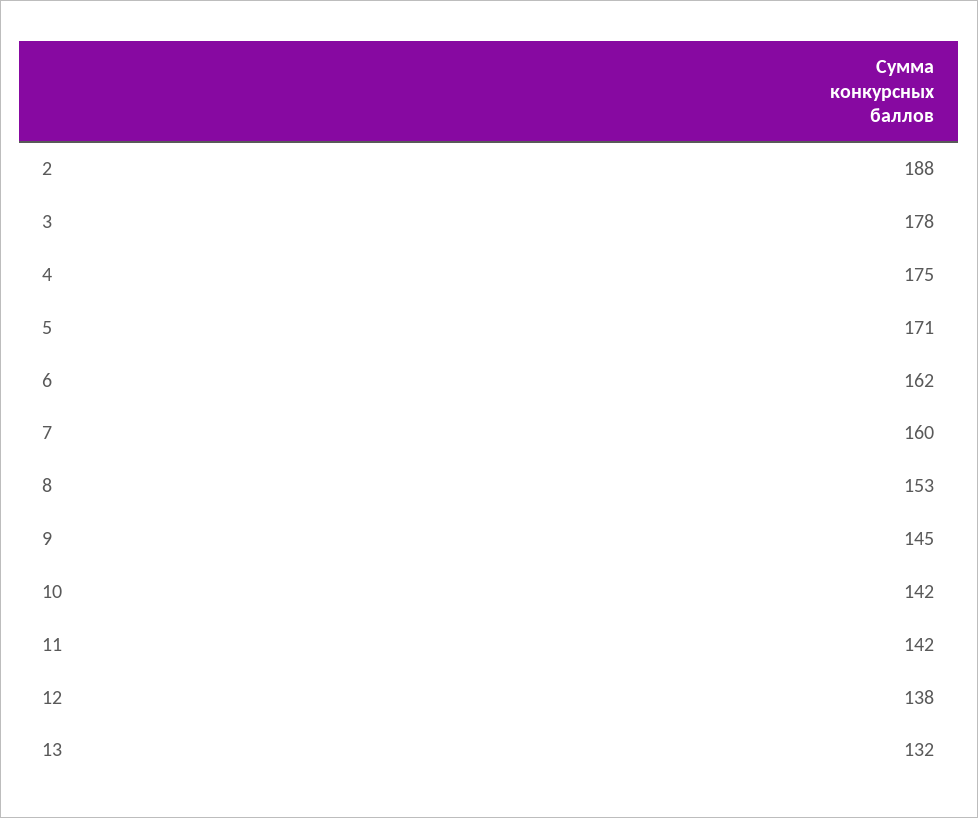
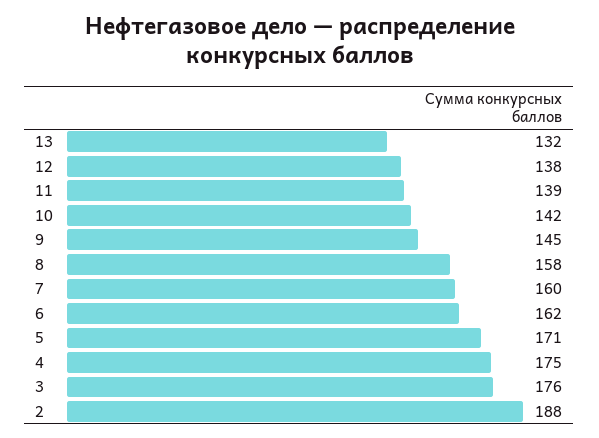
3: 178 -> 176
8: 153 -> 158
11: 142 -> 139

